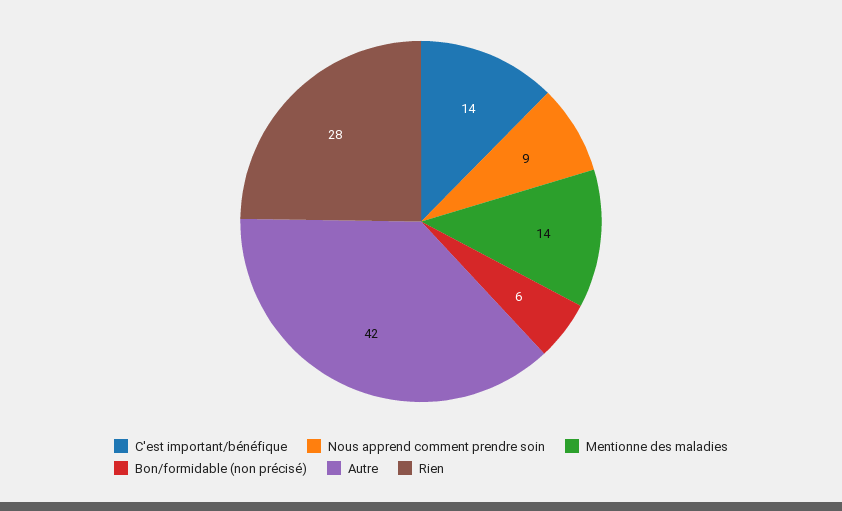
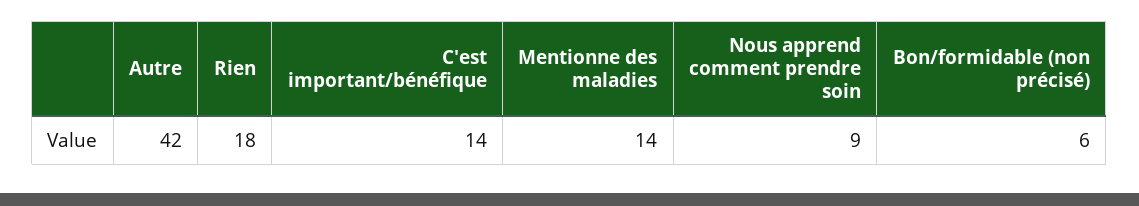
Rien: 28 -> 18

